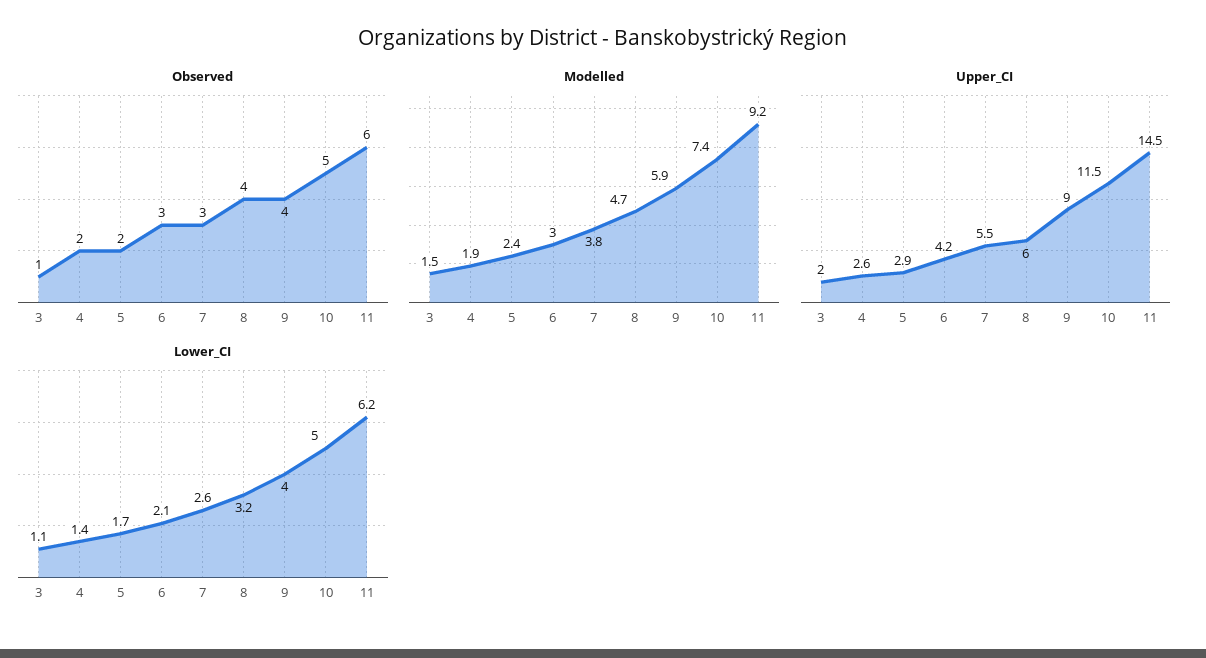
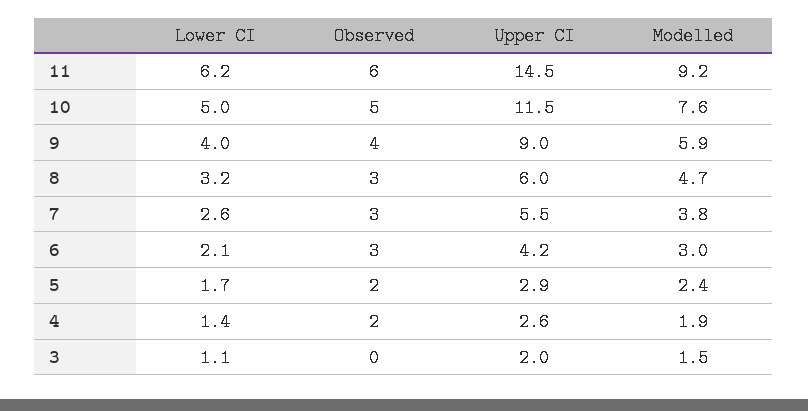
Observed, 3: 1 -> 0
Observed, 8: 4 -> 3
Modelled, 10: 7.4 -> 7.6

